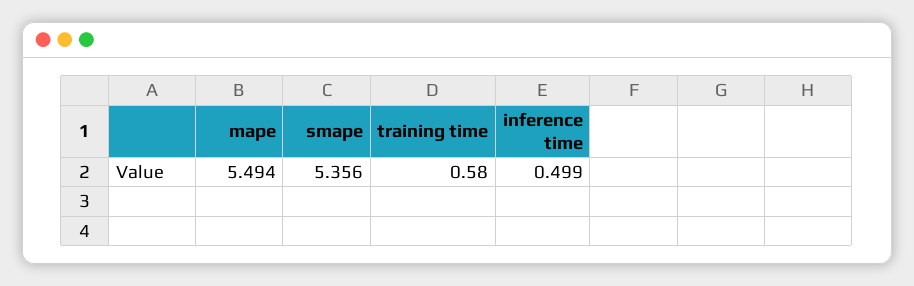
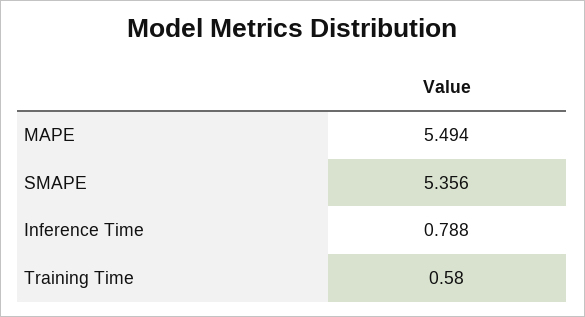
inference time: 0.499 -> 0.788

